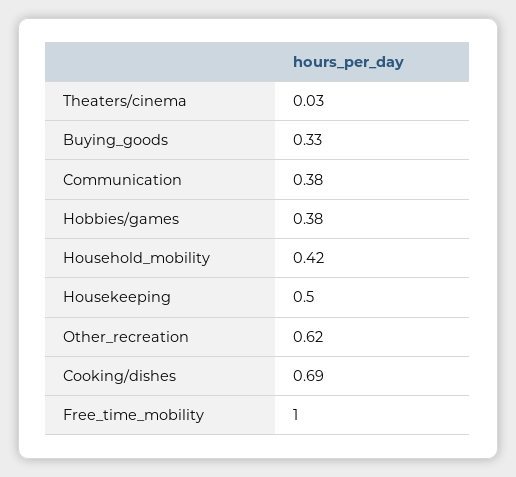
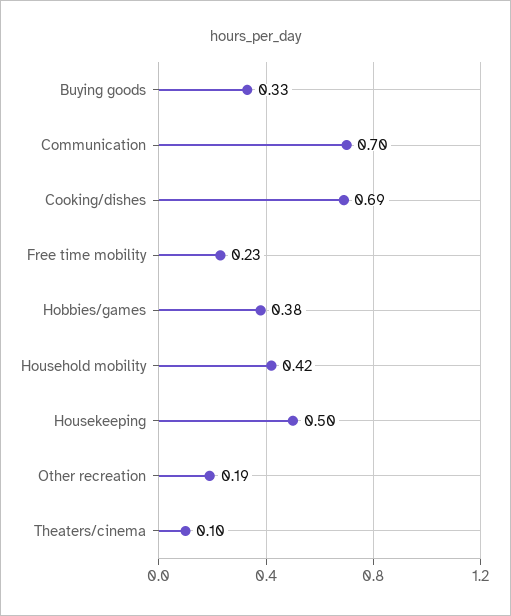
Theaters/cinema: 0.03 -> 0.1
Communication: 0.38 -> 0.7
Other_recreation: 0.62 -> 0.19
Free_time_mobility: 1 -> 0.23

